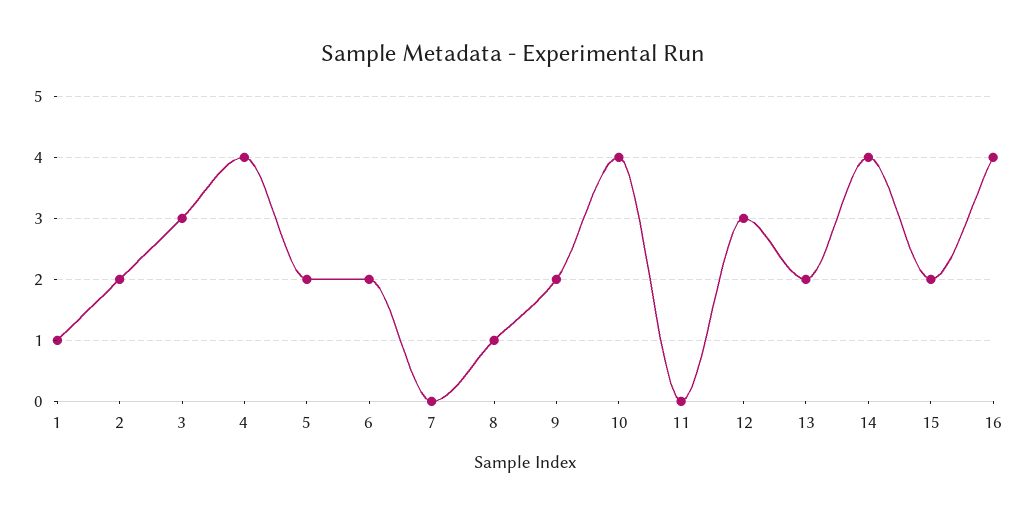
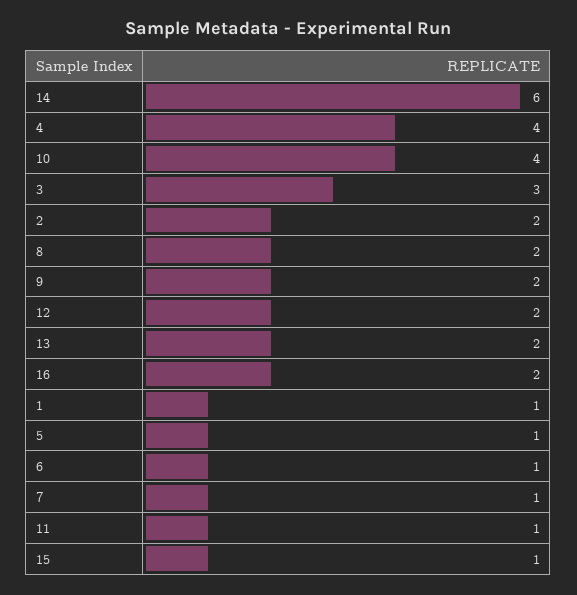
5: 2 -> 1
6: 2 -> 1
7: 0 -> 1
8: 1 -> 2
11: 0 -> 1
12: 3 -> 2
14: 4 -> 6
15: 2 -> 1
16: 4 -> 2

